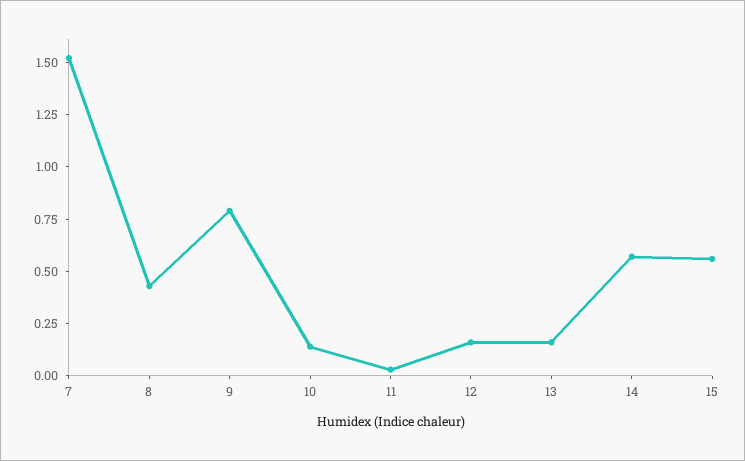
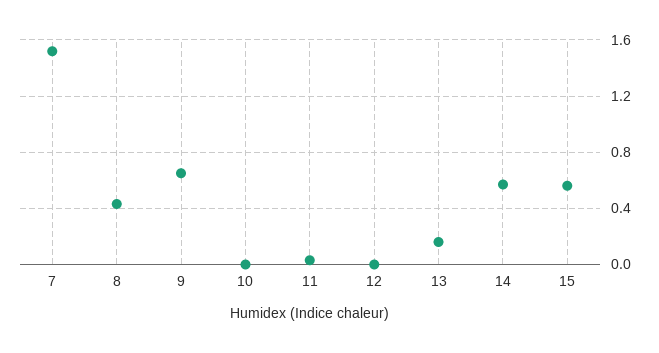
9: 0.8 -> 0.65
10: 0.15 -> 0
12: 0.15 -> 0

